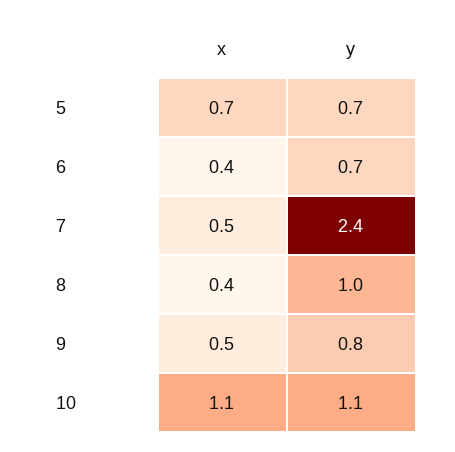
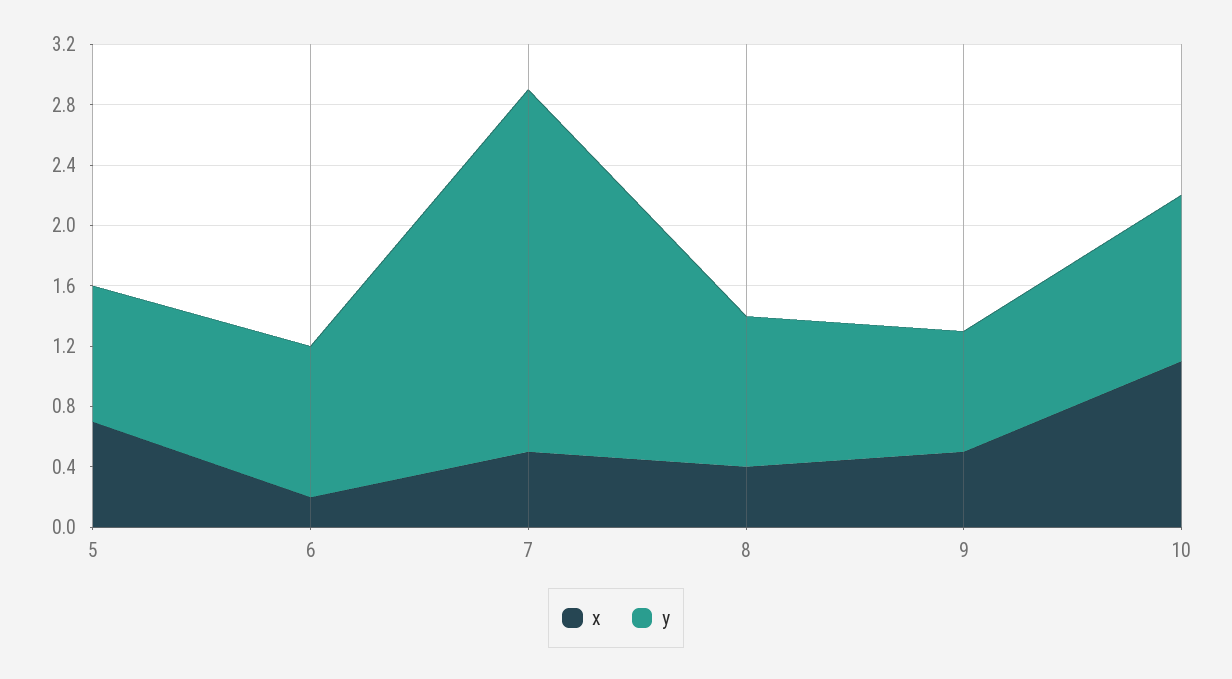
y, 5: 0.7 -> 0.9
x, 6: 0.4 -> 0.2
y, 6: 0.7 -> 1

